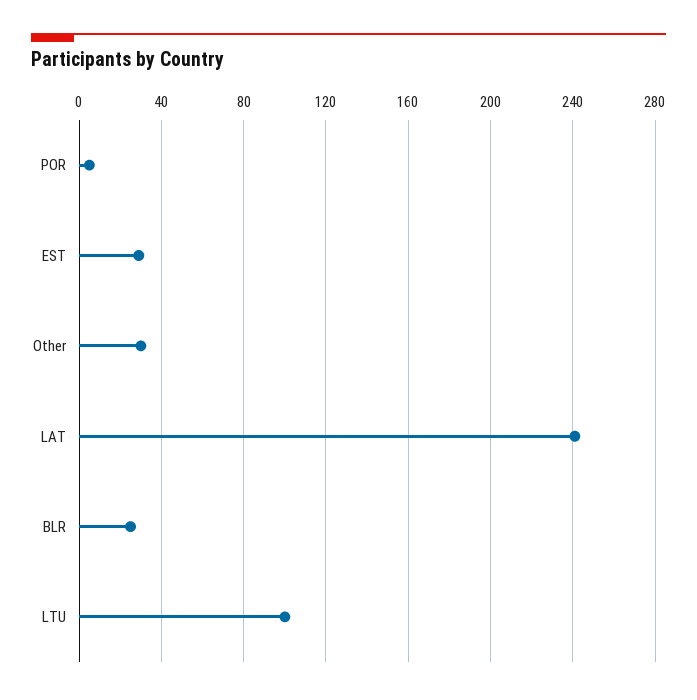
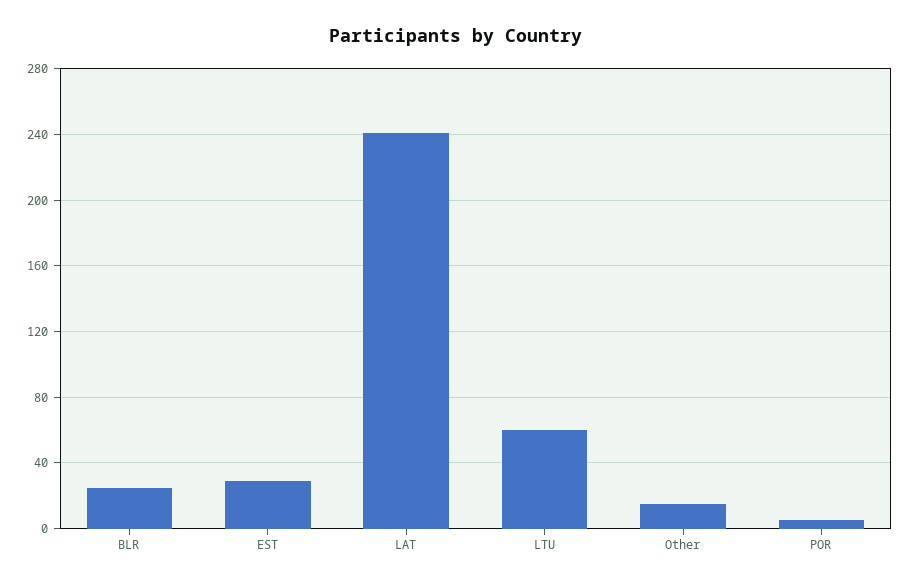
Other: 30 -> 15
LTU: 100 -> 60

